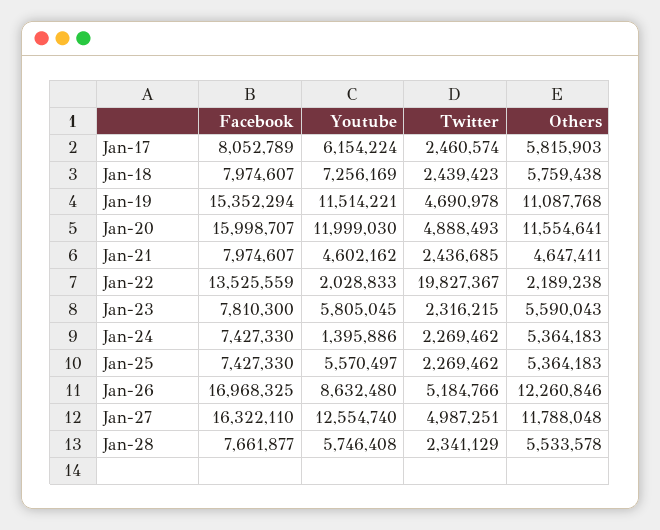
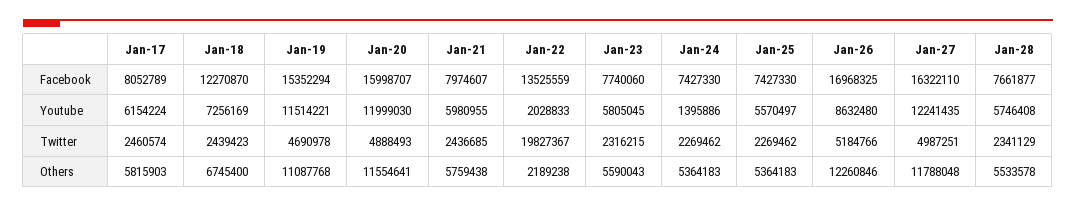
Facebook, Jan-18: 7974607 -> 12270870
Others, Jan-18: 5759438 -> 6745400
Youtube, Jan-21: 4602162 -> 5980955
Others, Jan-21: 4647411 -> 5759438
Facebook, Jan-23: 7810300 -> 7740060
Youtube, Jan-27: 12554740 -> 12241435

